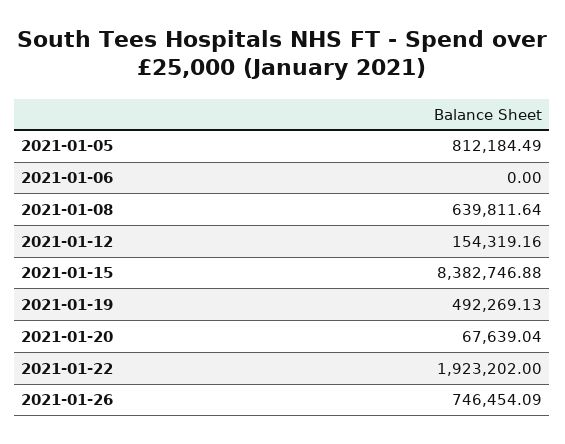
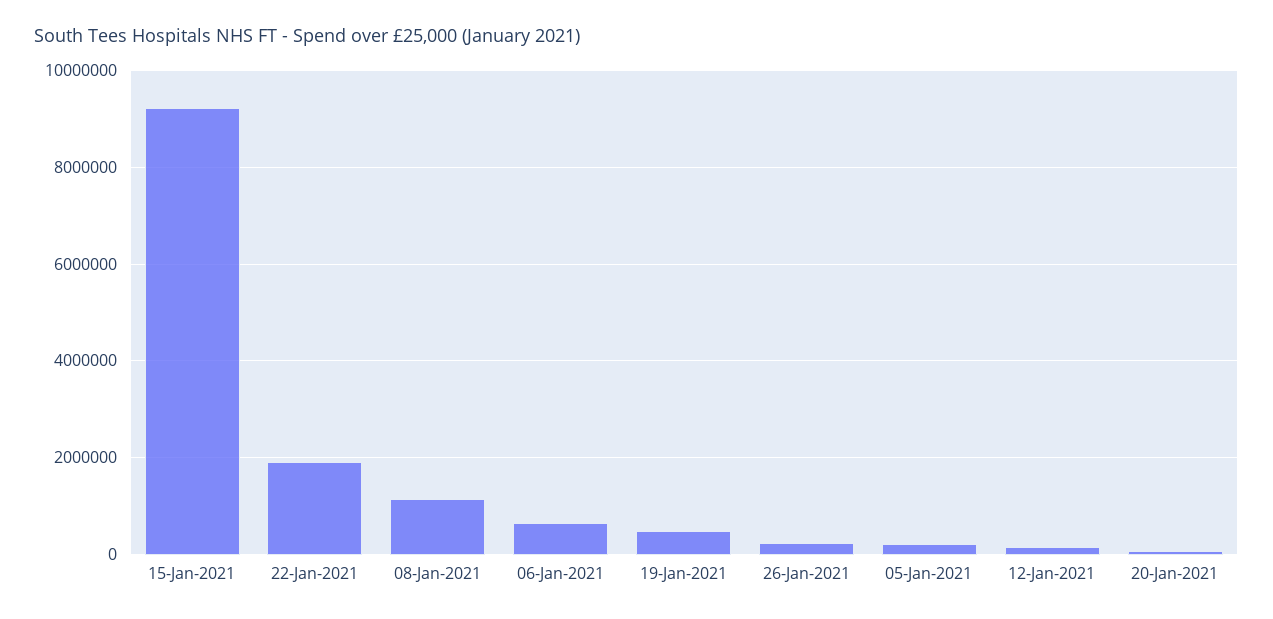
2021-01-05: 812184.49 -> 200000
2021-01-06: 0 -> 600000
2021-01-08: 639811.64 -> 1200000
2021-01-15: 8382746.88 -> 9200000
2021-01-26: 746454.09 -> 200000

